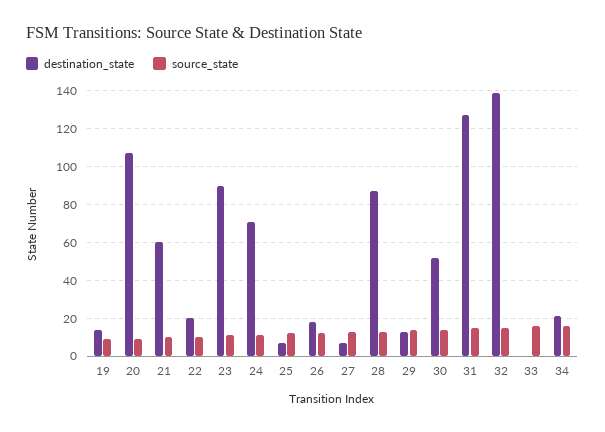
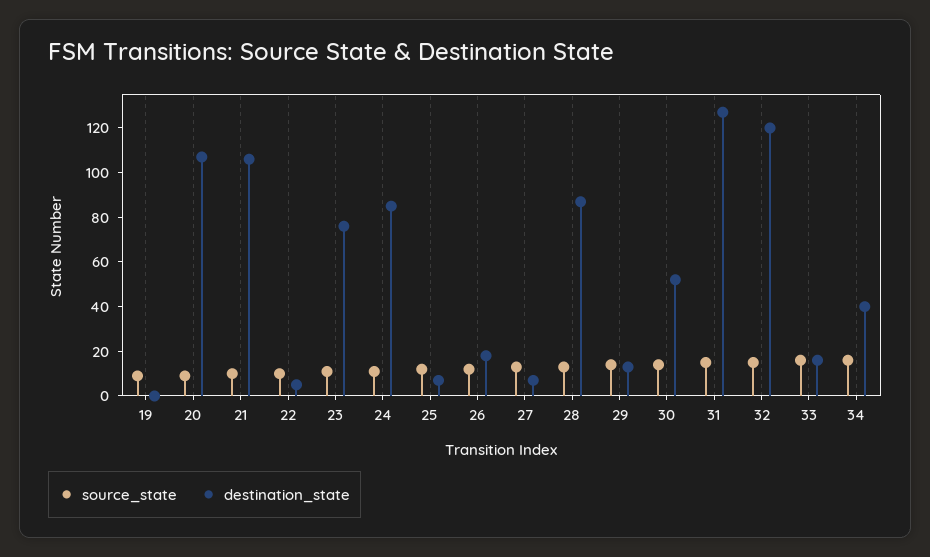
destination_state, 19: 15 -> 0
destination_state, 21: 60 -> 105
destination_state, 22: 20 -> 5
destination_state, 23: 90 -> 75
destination_state, 24: 70 -> 85
destination_state, 32: 140 -> 120
destination_state, 33: 0 -> 15
destination_state, 34: 20 -> 40

